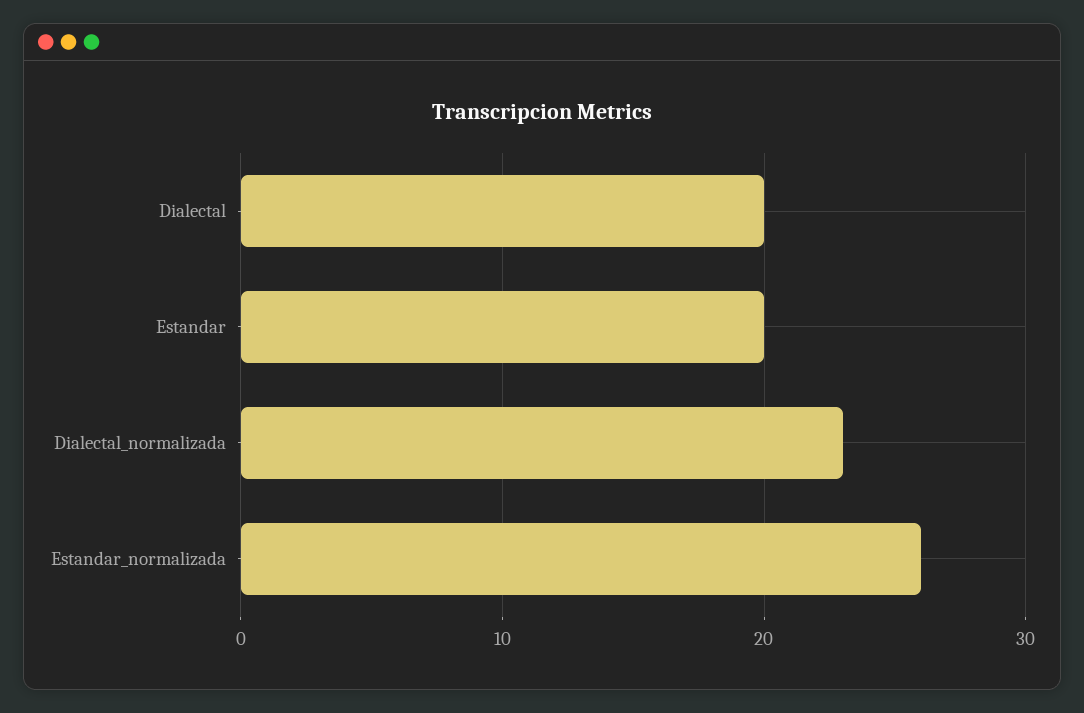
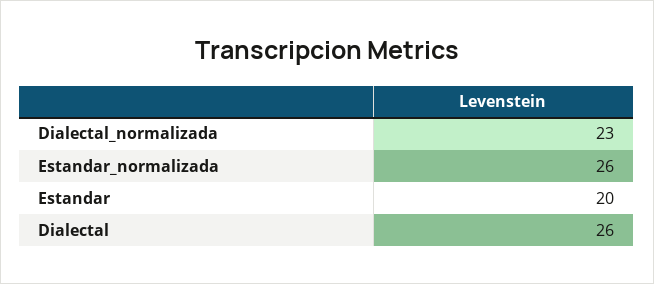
Dialectal: 20 -> 26

